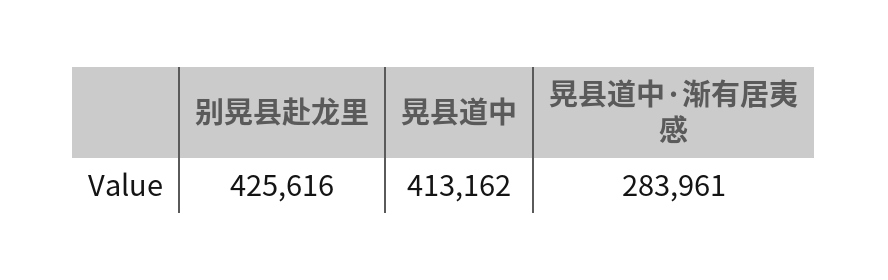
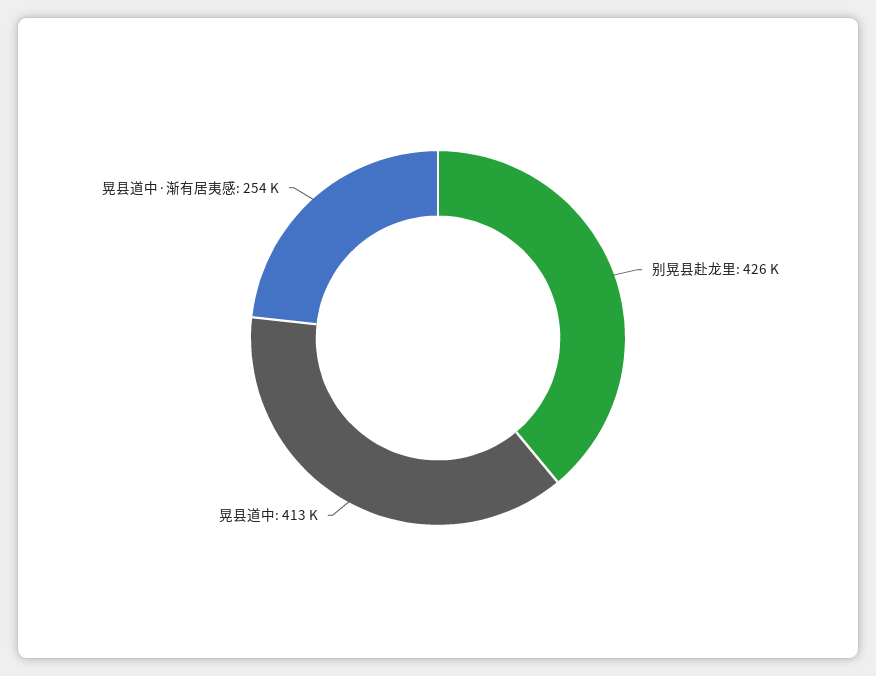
晃县道中·渐有居夷感: 283961 -> 254000

